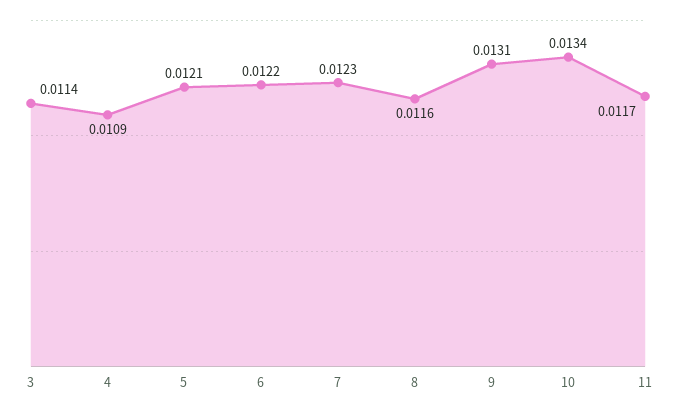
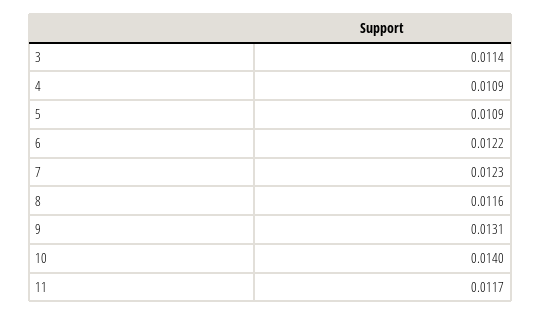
5: 0.0121 -> 0.0109
10: 0.0134 -> 0.014

